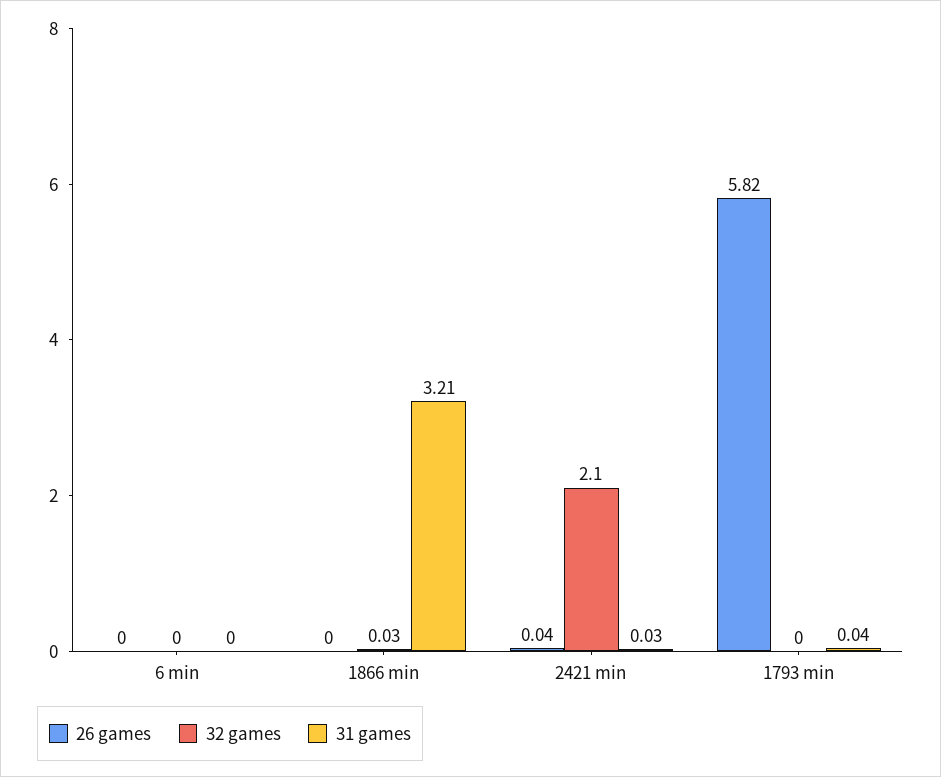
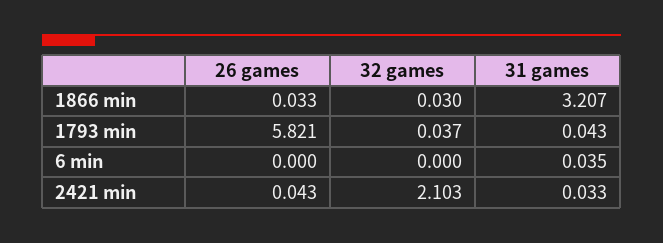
31 games, 6 min: 0 -> 0.035
26 games, 1866 min: 0 -> 0.033
32 games, 1793 min: 0 -> 0.037

